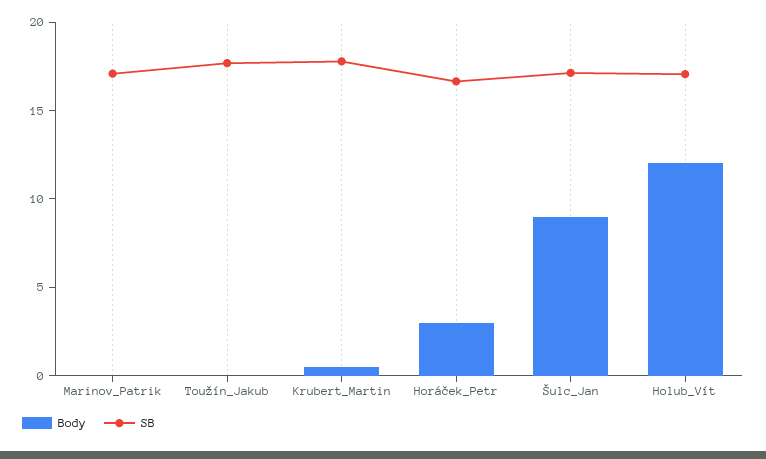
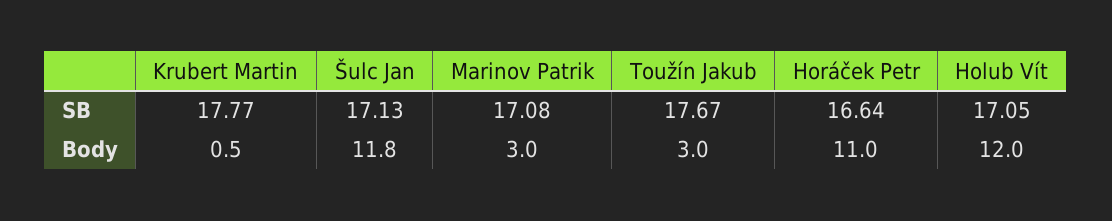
Body, Marinov_Patrik: 0 -> 3
Body, Toužín_Jakub: 0 -> 3
Body, Horáček_Petr: 3 -> 11
Body, Šulc_Jan: 9 -> 11.8

